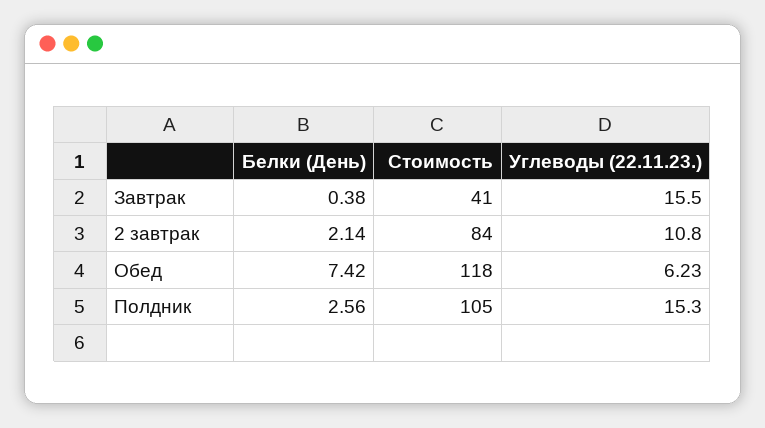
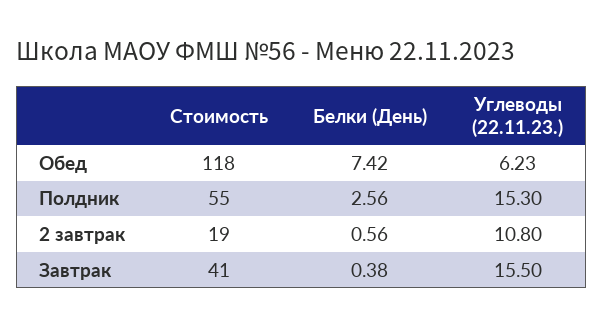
Белки (День), 2 завтрак: 2.14 -> 0.56
Стоимость, 2 завтрак: 84 -> 19
Стоимость, Полдник: 105 -> 55

